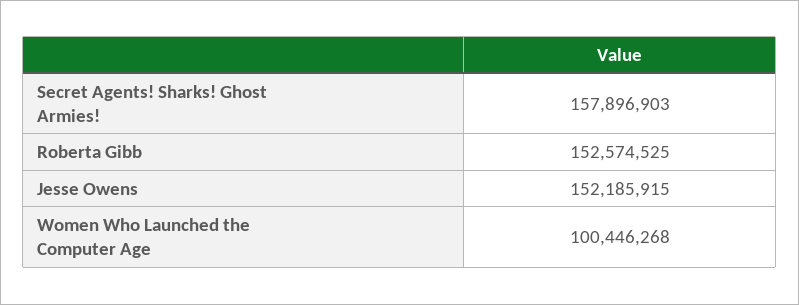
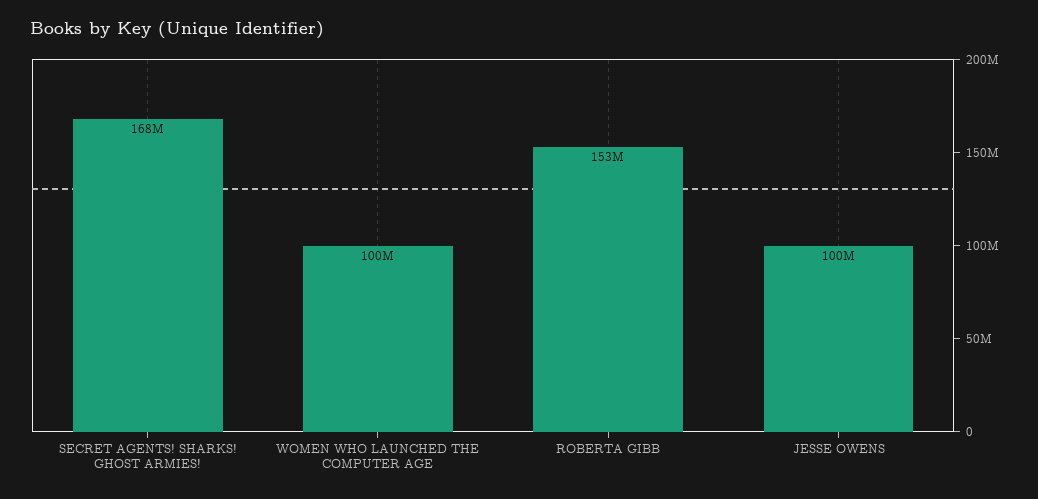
Secret Agents! Sharks! Ghost Armies!: 157896903 -> 168000000
Jesse Owens: 152185915 -> 100000000

